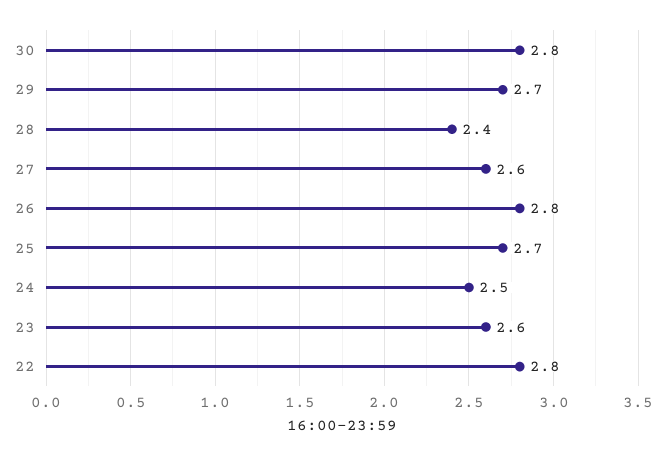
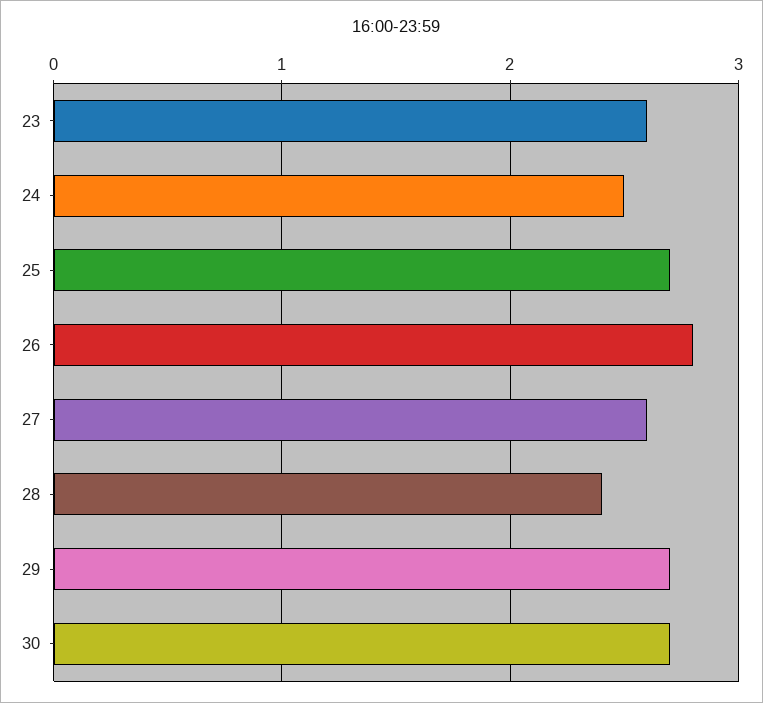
30: 2.8 -> 2.7
22: 2.8 -> none

